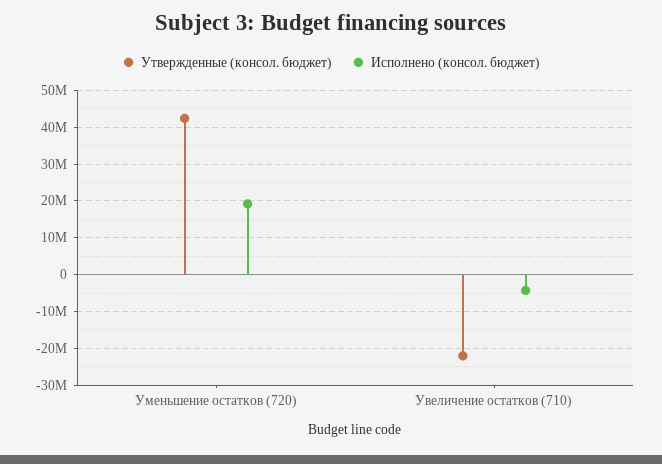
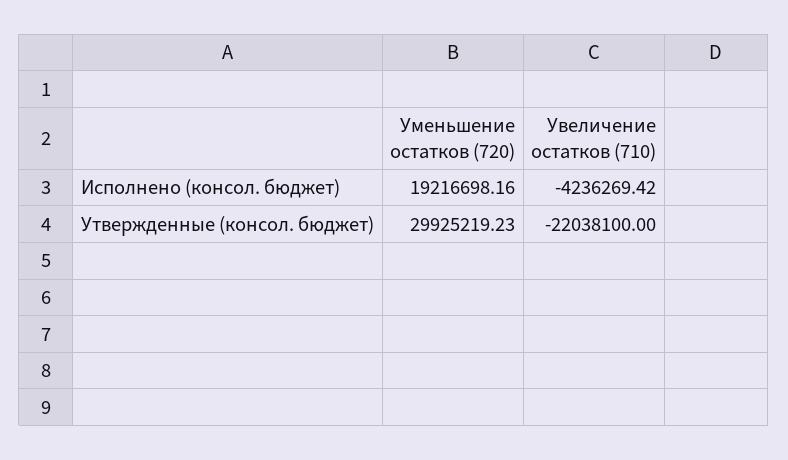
Утвержденные (консол. бюджет), Уменьшение остатков (720): 42000000 -> 29925219.23

